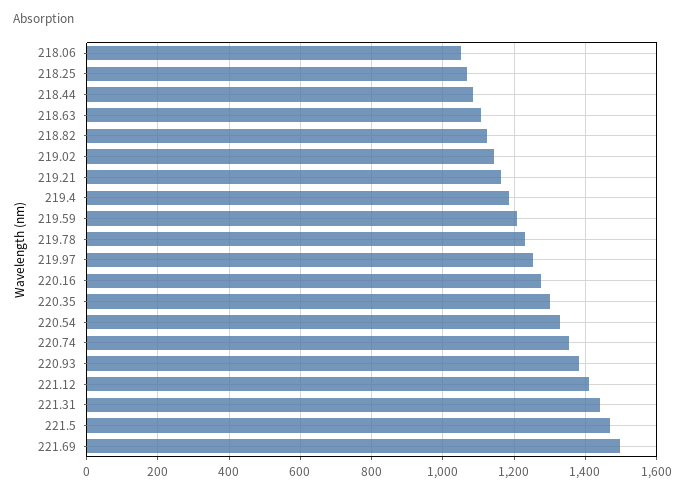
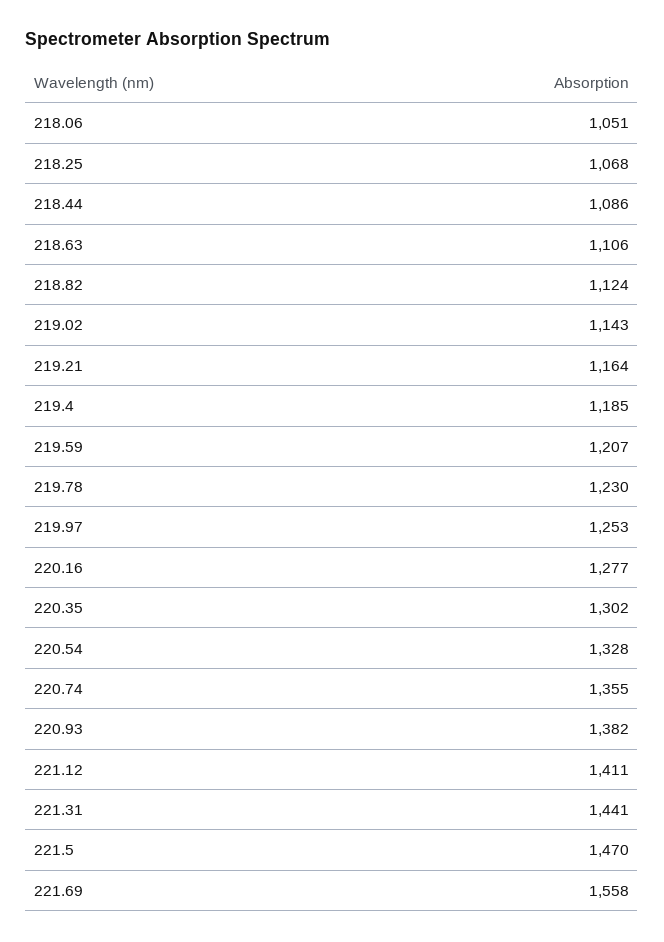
221.69: 1500 -> 1558

